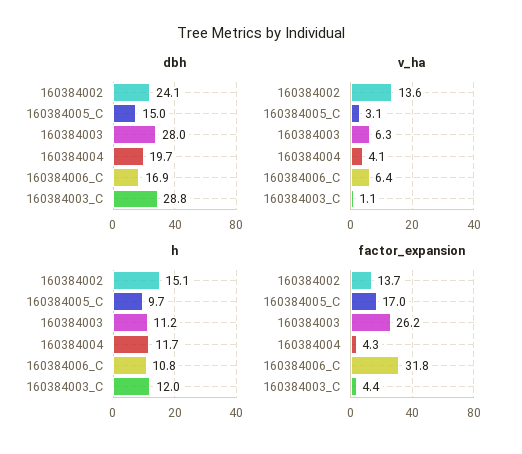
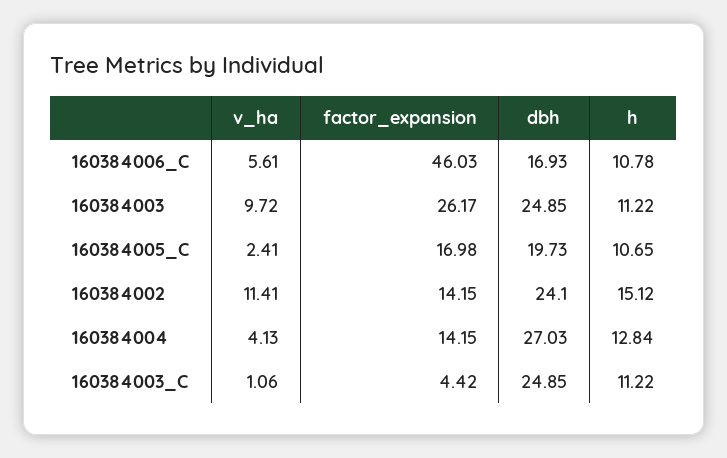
dbh, 160384005_C: 15 -> 19.73
dbh, 160384003: 28 -> 24.85
dbh, 160384004: 19.7 -> 27.03
dbh, 160384003_C: 28.8 -> 24.85
v_ha, 160384002: 13.6 -> 11.41
v_ha, 160384005_C: 3.1 -> 2.41
v_ha, 160384003: 6.3 -> 9.72
v_ha, 160384006_C: 6.4 -> 5.61
h, 160384005_C: 9.7 -> 10.65
h, 160384004: 11.7 -> 12.84
h, 160384003_C: 12 -> 11.22
factor_expansion, 160384002: 13.7 -> 14.15
factor_expansion, 160384004: 4.3 -> 14.15
factor_expansion, 160384006_C: 31.8 -> 46.03

